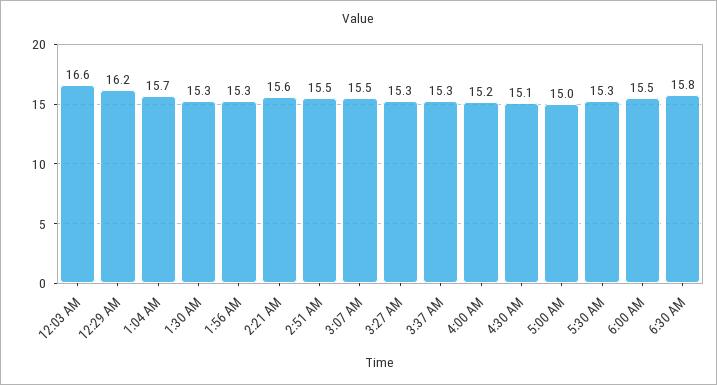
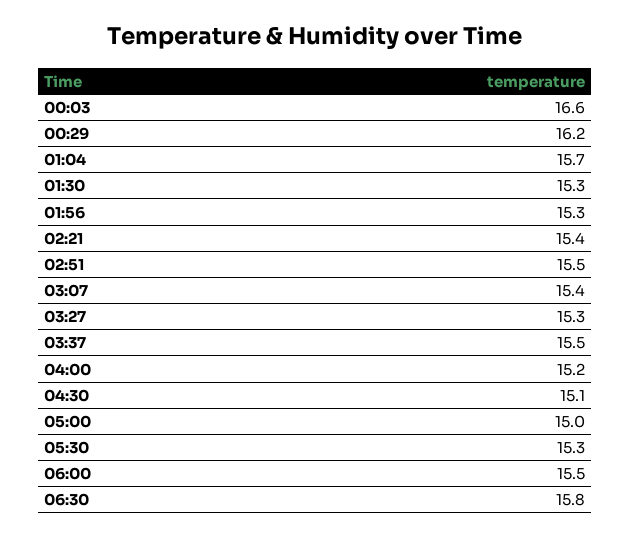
2:21 AM: 15.6 -> 15.4
3:07 AM: 15.5 -> 15.4
3:37 AM: 15.3 -> 15.5

